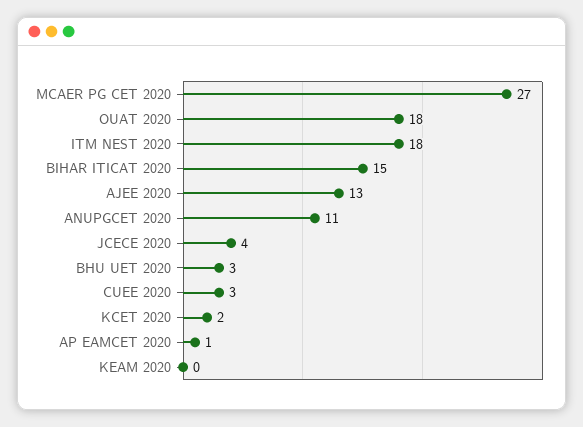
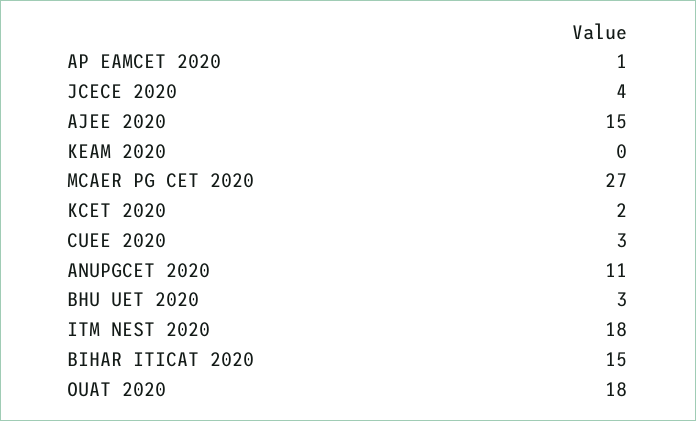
AJEE 2020: 13 -> 15

